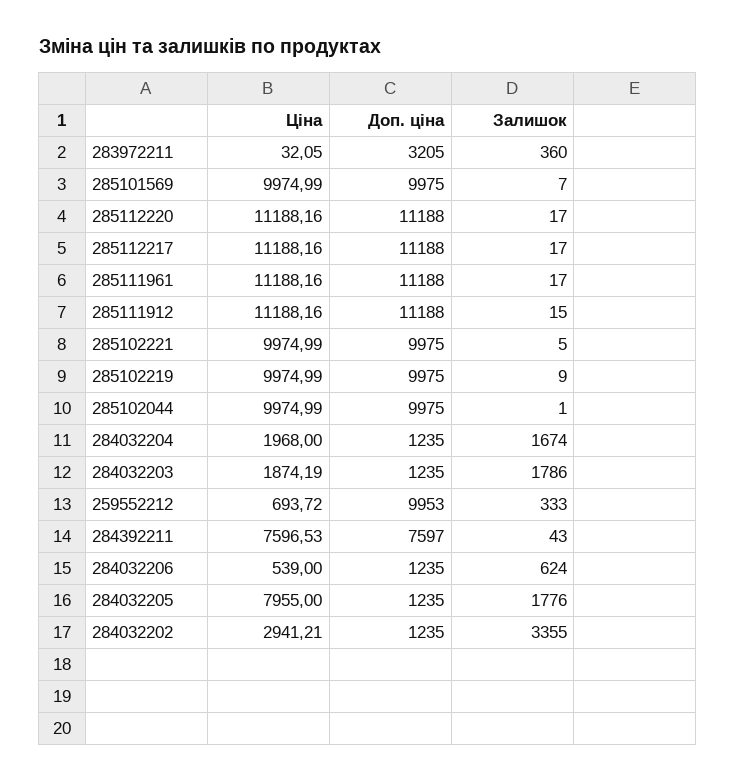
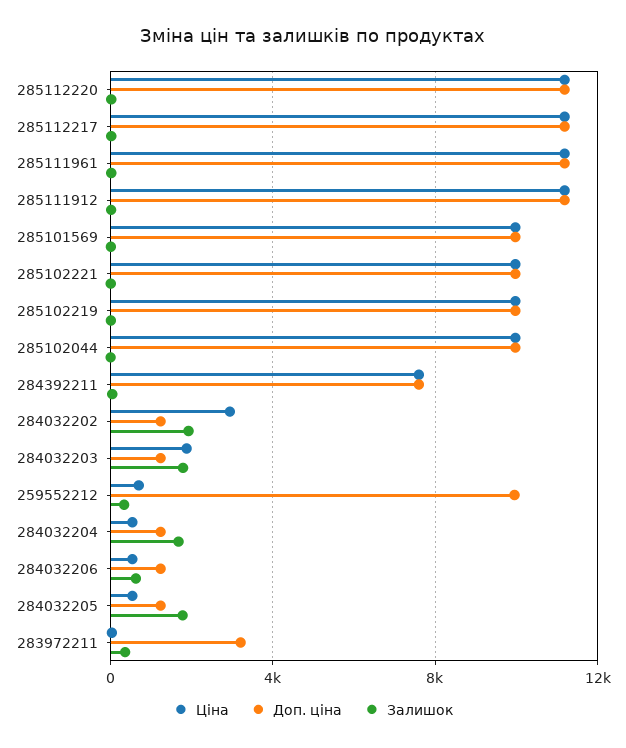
Ціна, 284032204: 1968 -> 500
Ціна, 284032205: 7955 -> 500
Залишок, 284032202: 3355 -> 2000

